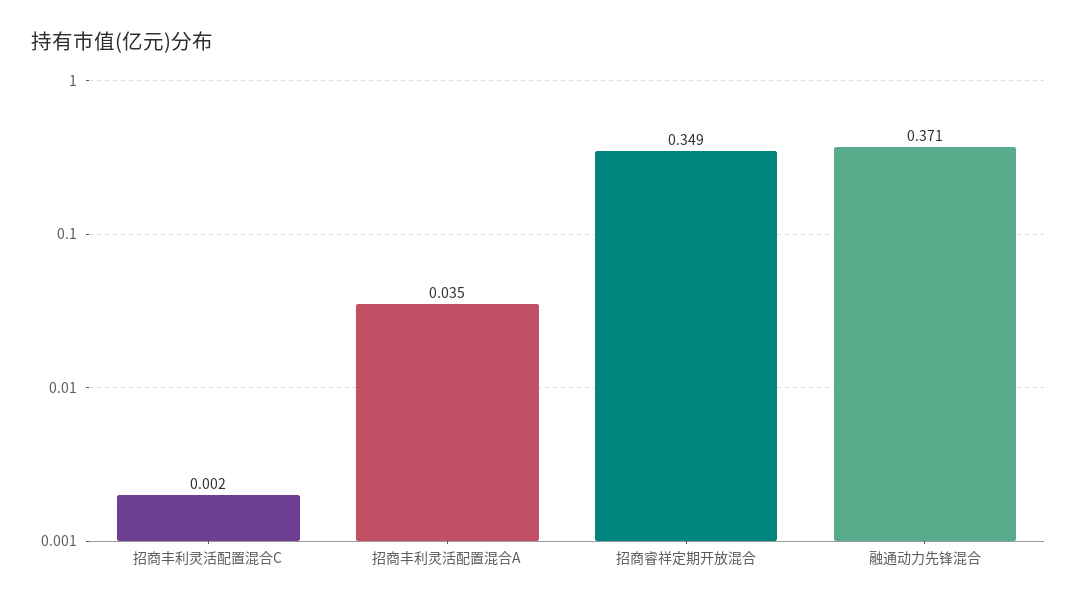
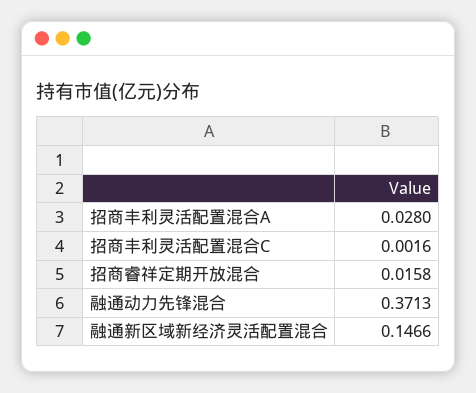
招商丰利灵活配置混合A: 0.035 -> 0.028
招商睿祥定期开放混合: 0.349 -> 0.0158
融通新区域新经济灵活配置混合: none -> 0.1466

